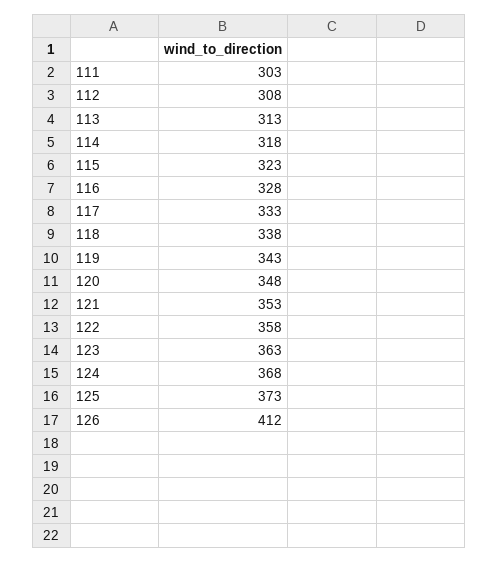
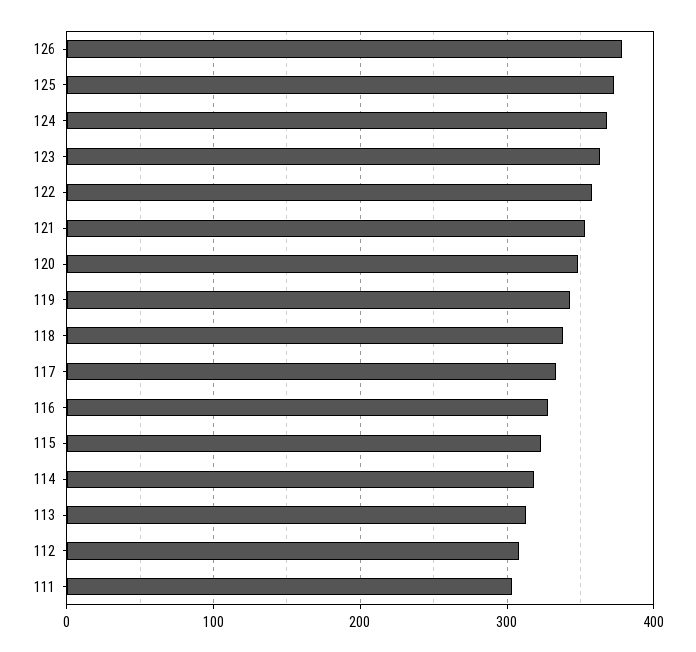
126: 412 -> 380

